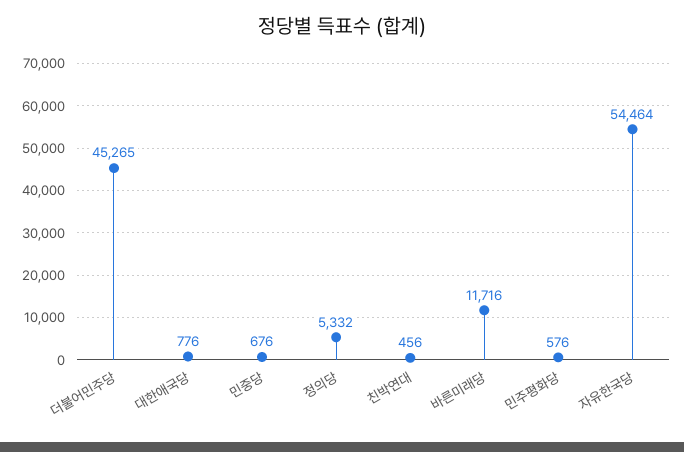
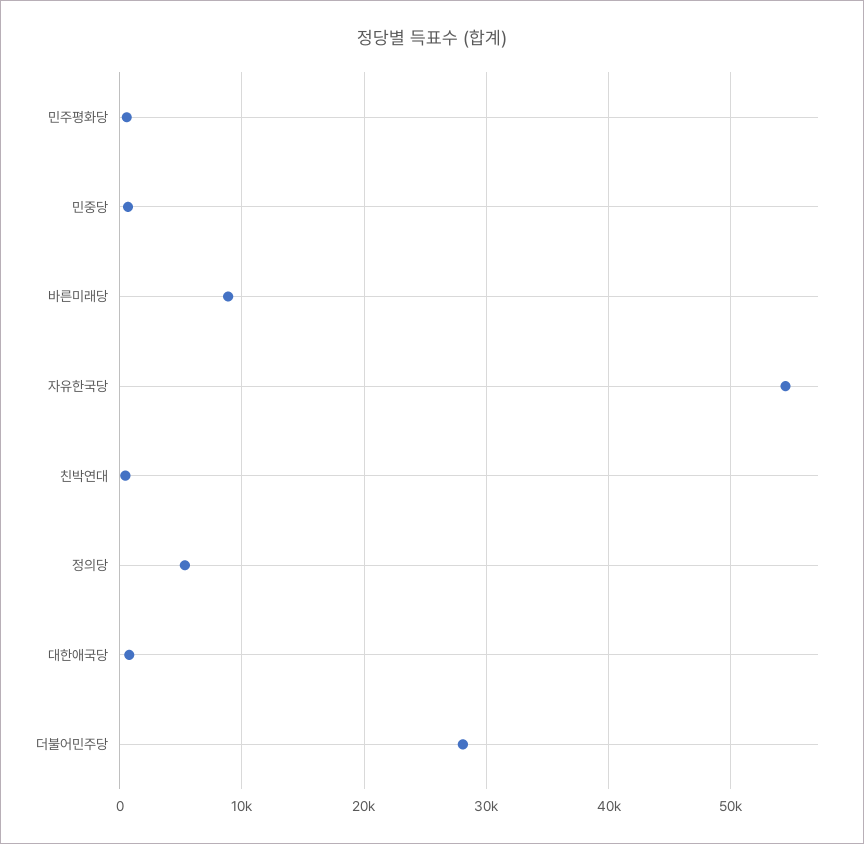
더불어민주당: 45265 -> 28000
바른미래당: 11716 -> 9000

